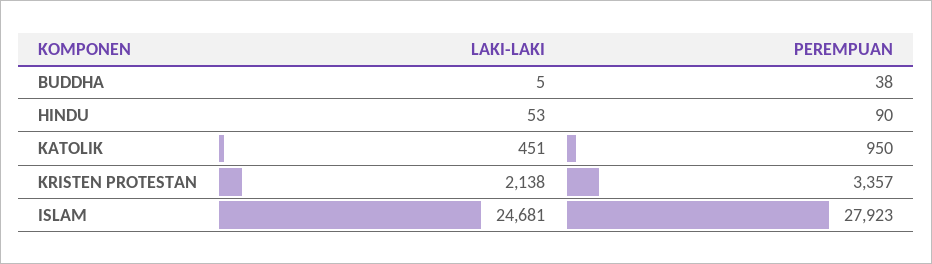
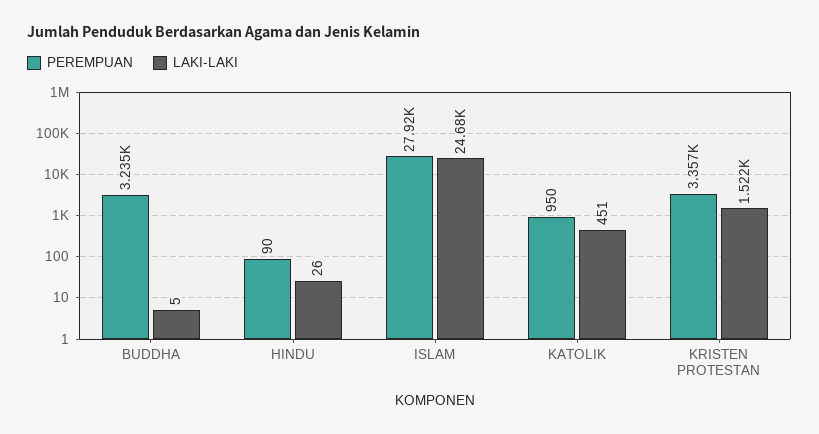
PEREMPUAN, BUDDHA: 38 -> 3235
LAKI-LAKI, HINDU: 53 -> 26
LAKI-LAKI, KRISTEN PROTESTAN: 2138 -> 1522

